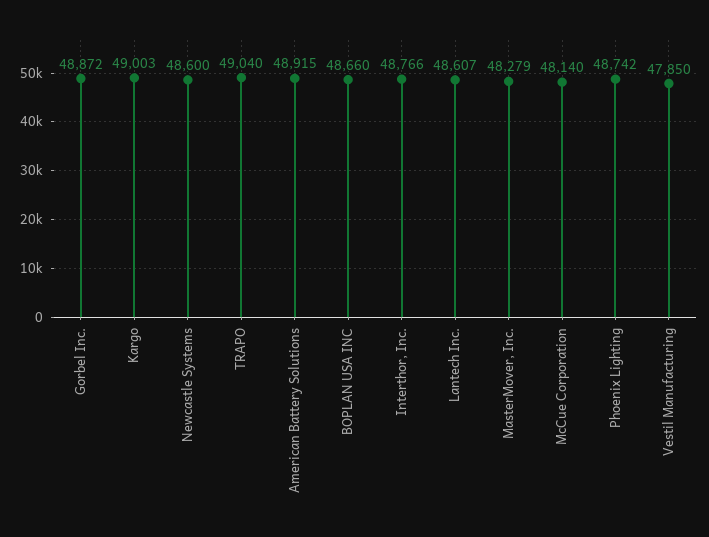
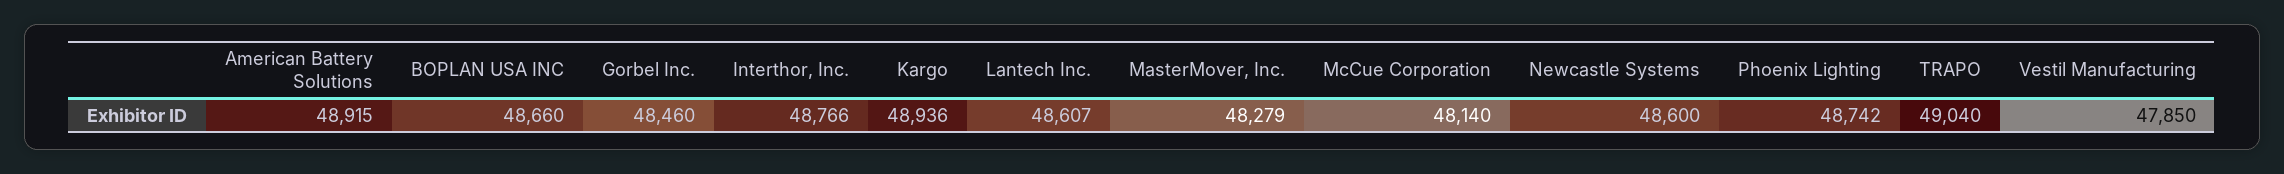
Gorbel Inc.: 48872 -> 48460
Kargo: 49003 -> 48936

